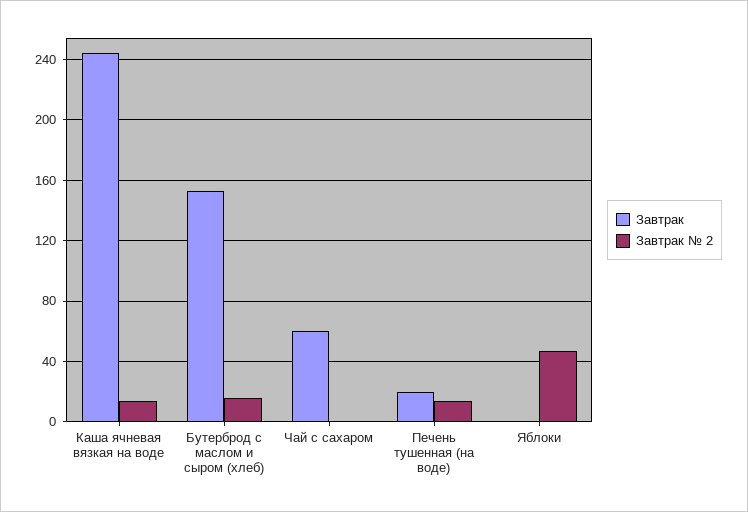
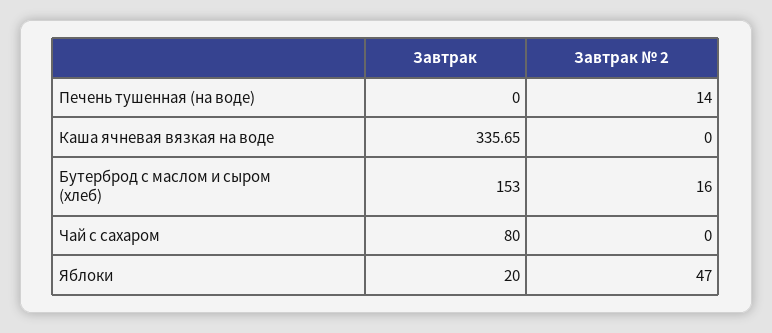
Завтрак, Каша ячневая вязкая на воде: 245 -> 335.65
Завтрак № 2, Каша ячневая вязкая на воде: 15 -> 0
Завтрак, Чай с сахаром: 60 -> 80
Завтрак, Печень тушенная (на воде): 20 -> 0
Завтрак, Яблоки: 0 -> 20

